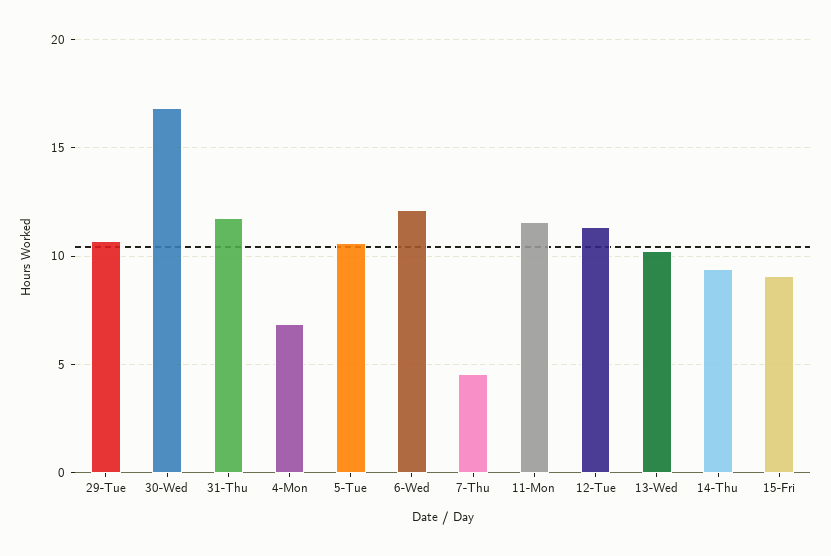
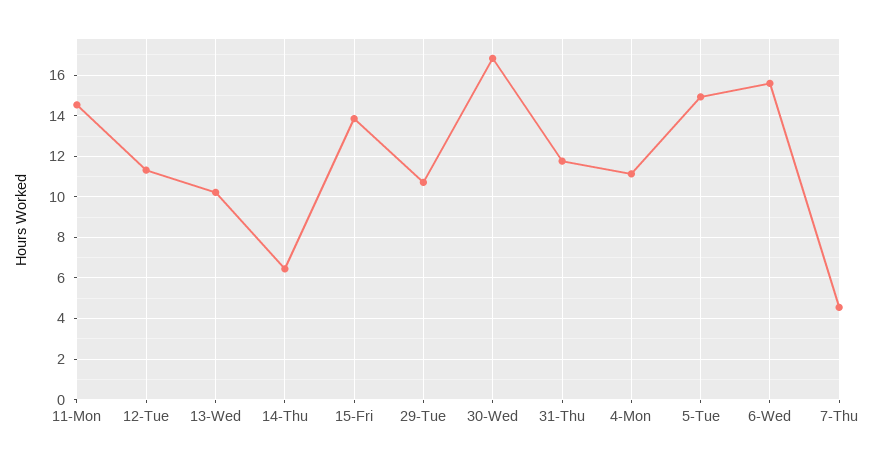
4-Mon: 7 -> 11
5-Tue: 10.5 -> 15
6-Wed: 12 -> 15.5
11-Mon: 11.5 -> 14.5
14-Thu: 9.5 -> 6.5
15-Fri: 9 -> 14

